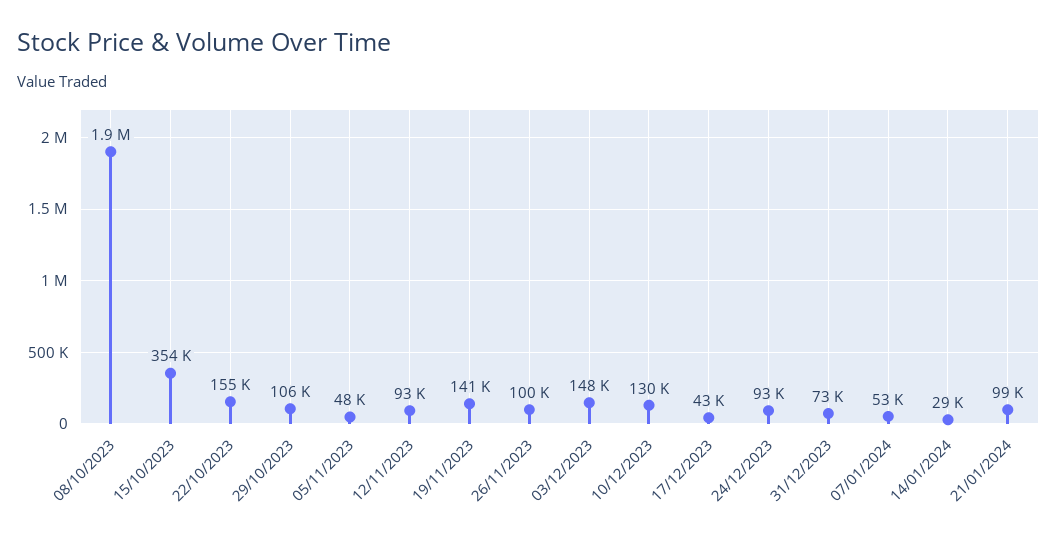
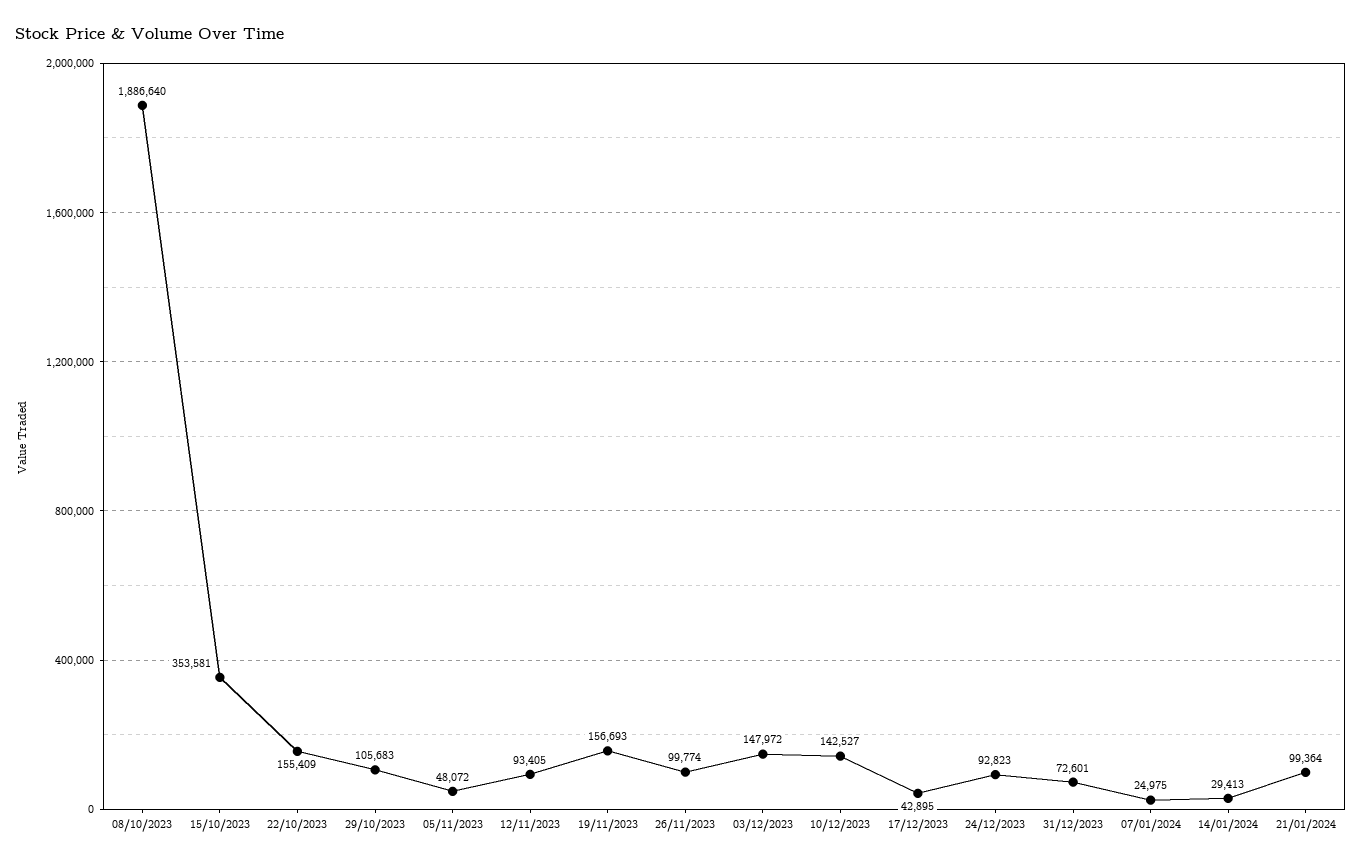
19/11/2023: 141000 -> 156693
10/12/2023: 130000 -> 142527
07/01/2024: 53000 -> 24975

